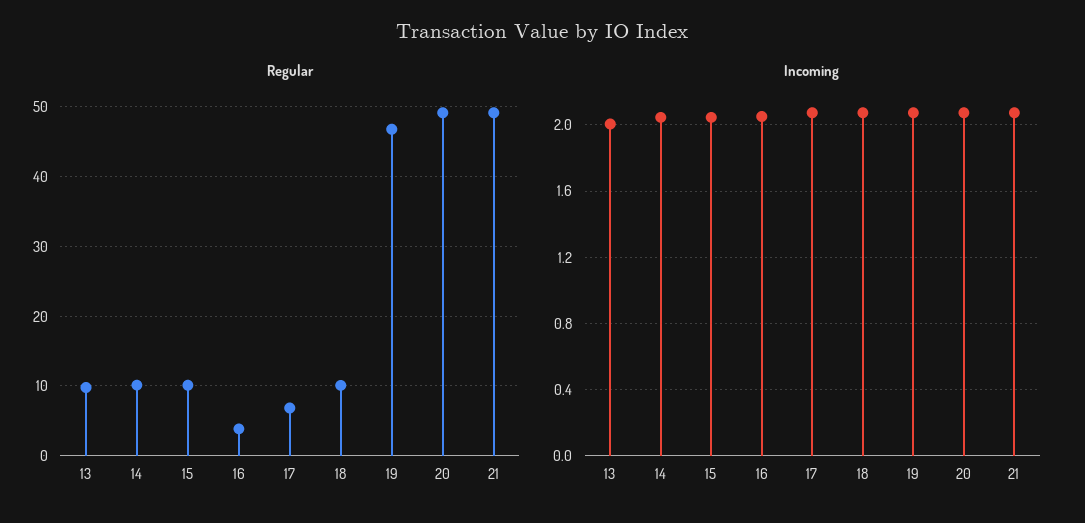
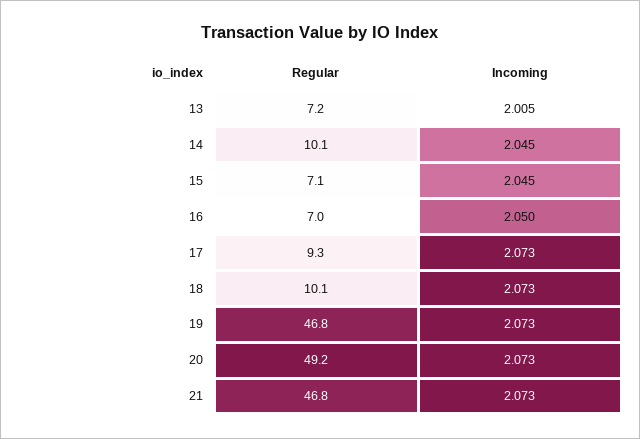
Regular, 13: 10 -> 7.2
Regular, 15: 10 -> 7.1
Regular, 16: 4 -> 7
Regular, 17: 7 -> 9.3
Regular, 21: 49 -> 46.8

